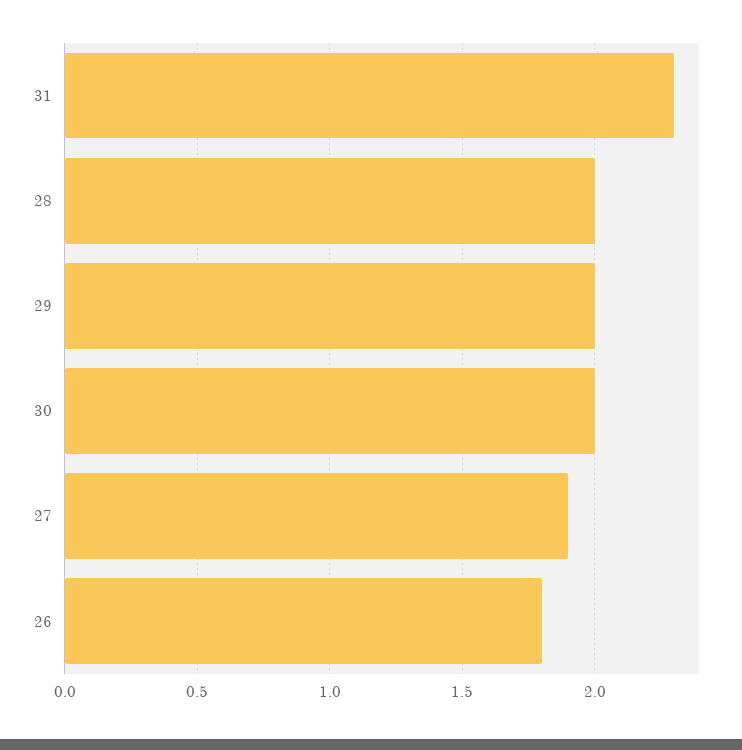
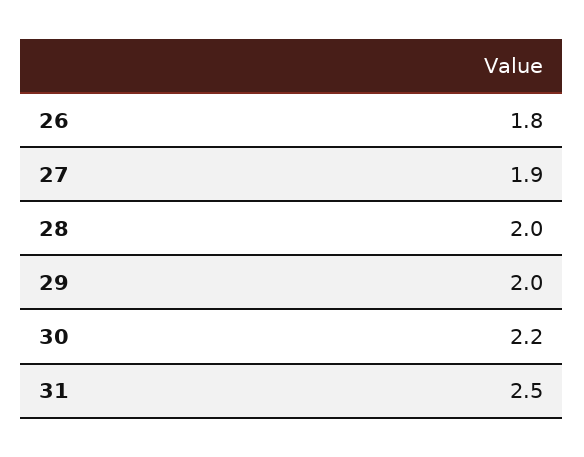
31: 2.3 -> 2.5
30: 2 -> 2.2

